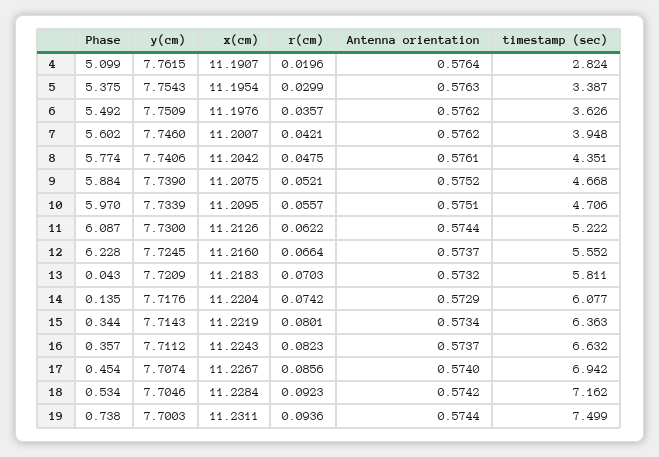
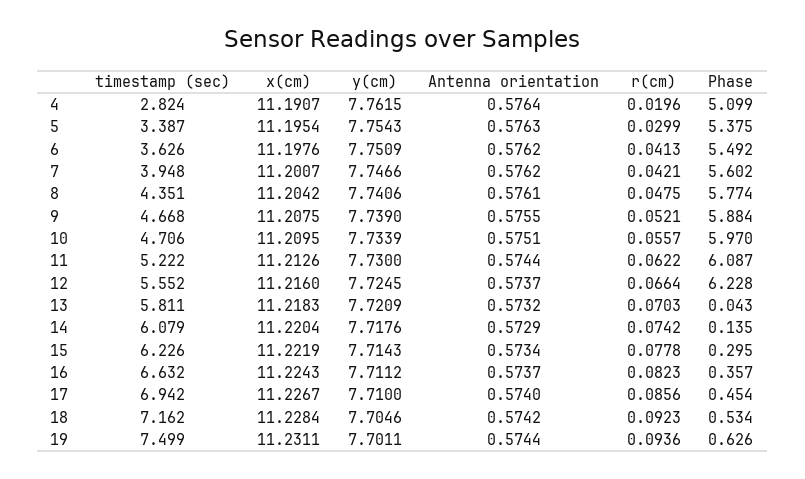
r(cm), 6: 0.0357 -> 0.0413
y(cm), 7: 7.746 -> 7.7466
Antenna orientation, 9: 0.5752 -> 0.5755
timestamp (sec), 14: 6.077 -> 6.079
Phase, 15: 0.344 -> 0.295
r(cm), 15: 0.0801 -> 0.0778
timestamp (sec), 15: 6.363 -> 6.226
y(cm), 17: 7.7074 -> 7.71
Phase, 19: 0.738 -> 0.626
y(cm), 19: 7.7003 -> 7.7011

